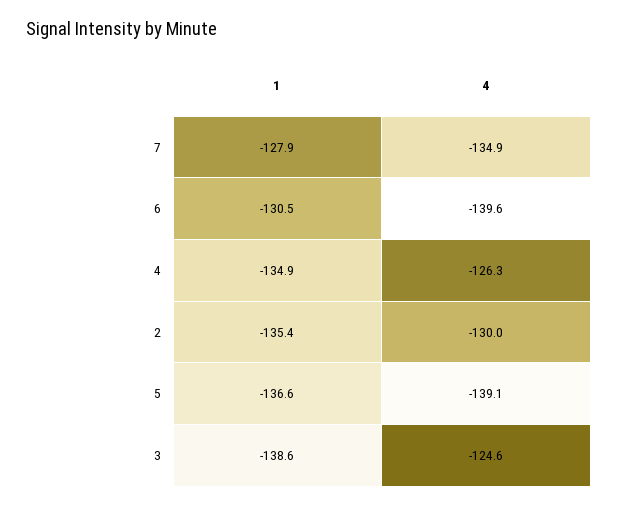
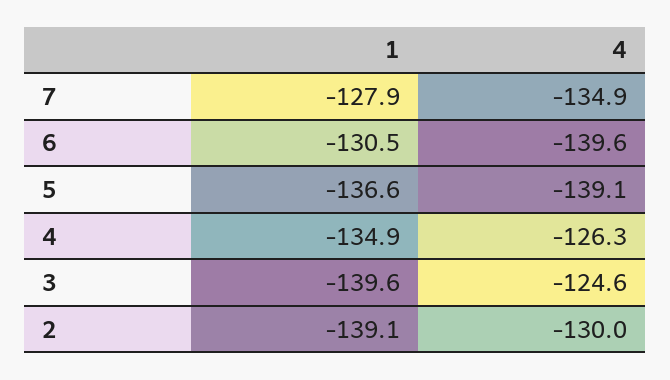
1, 2: -135.4 -> -139.1
1, 3: -138.6 -> -139.6

